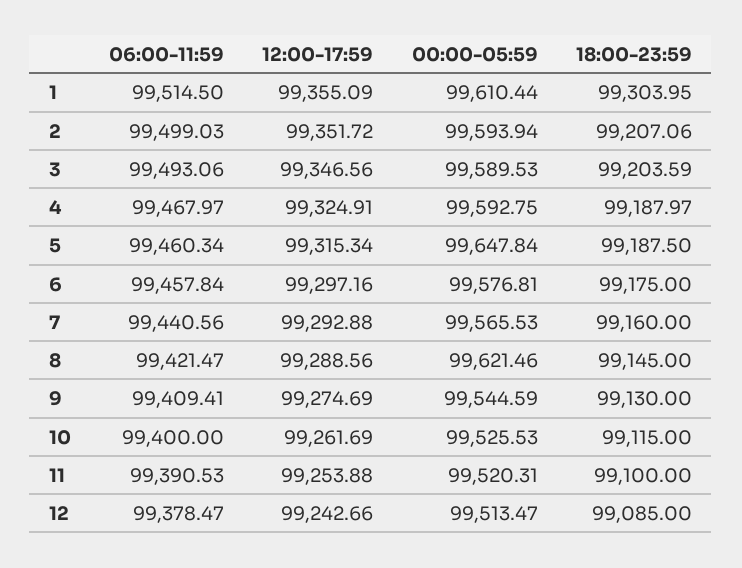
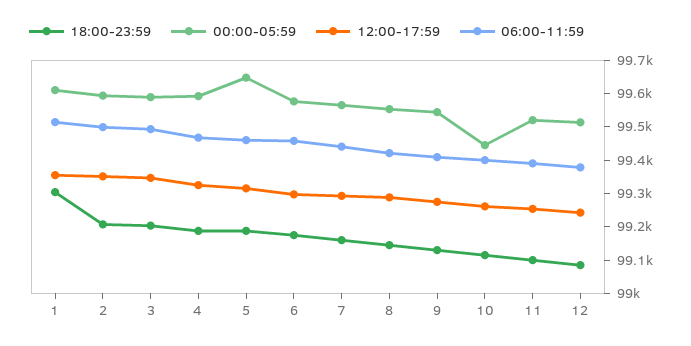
00:00-05:59, 8: 99621.46 -> 99550
00:00-05:59, 10: 99525.53 -> 99450

